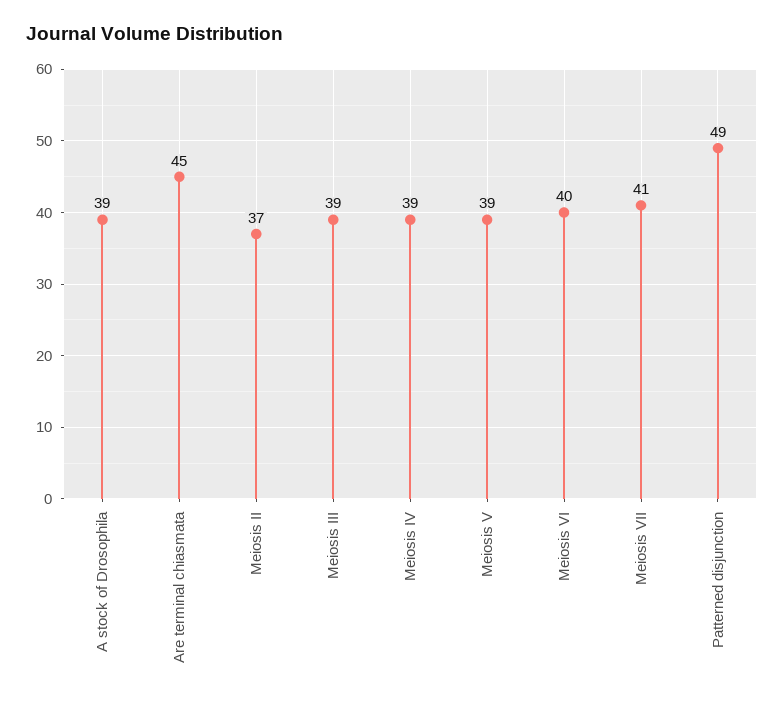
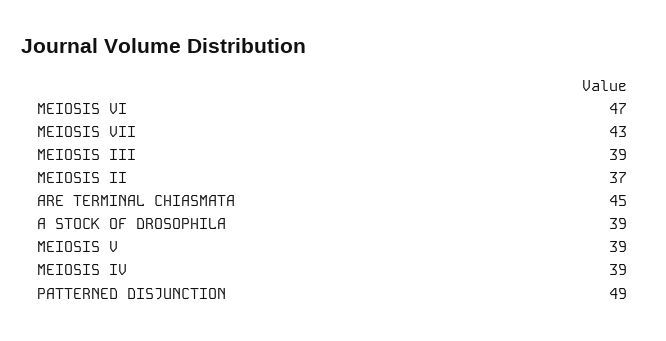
Meiosis VI: 40 -> 47
Meiosis VII: 41 -> 43

